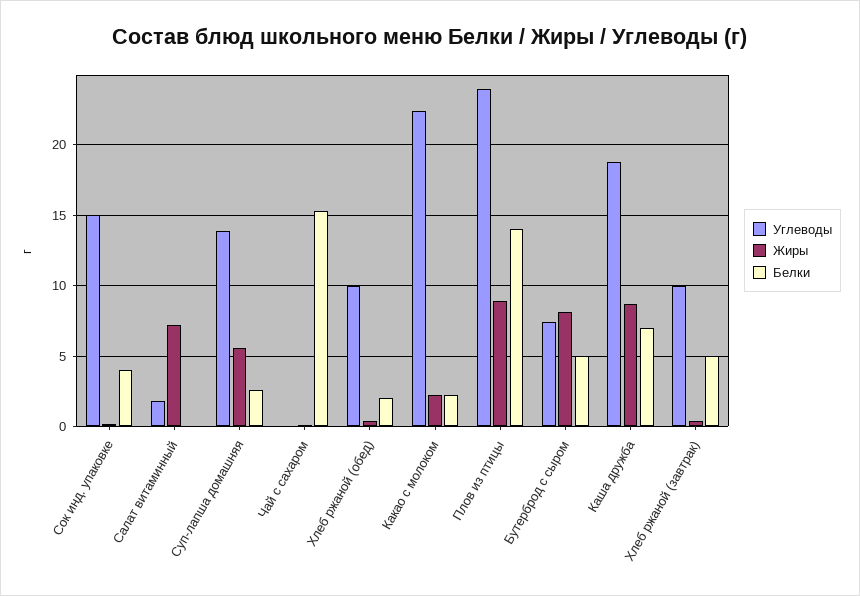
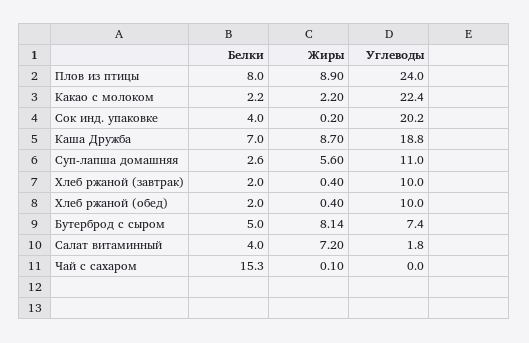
Углеводы, Сок инд. упаковке: 15 -> 20.2
Белки, Салат витаминный: 0 -> 4
Углеводы, Суп-лапша домашняя: 14 -> 11
Белки, Плов из птицы: 14 -> 8
Белки, Хлеб ржаной (завтрак): 5 -> 2

